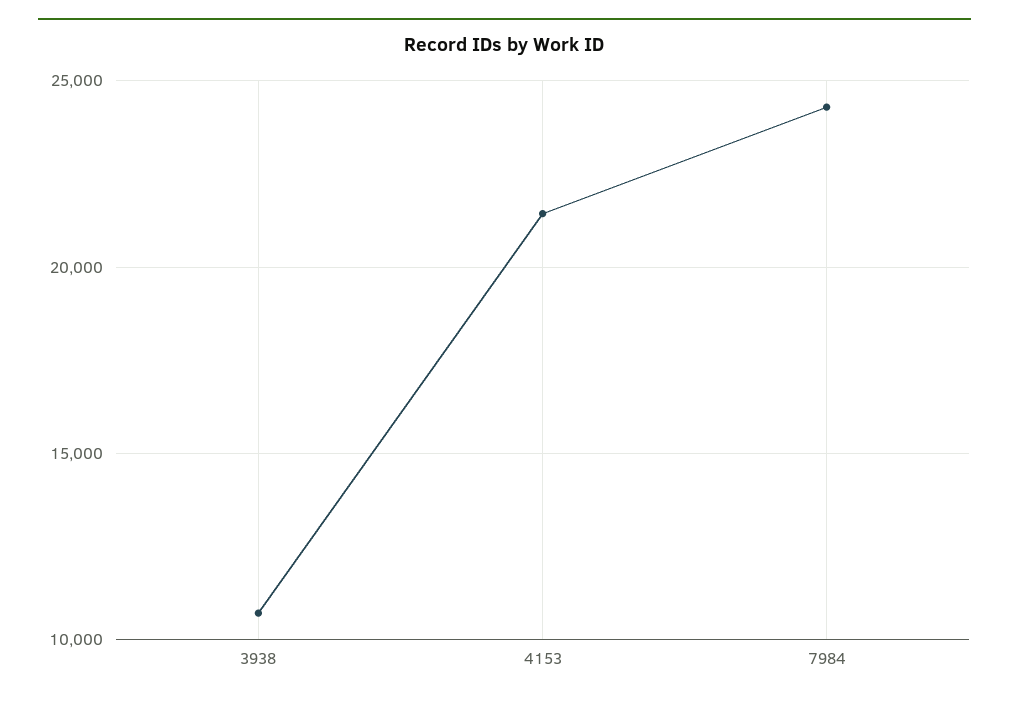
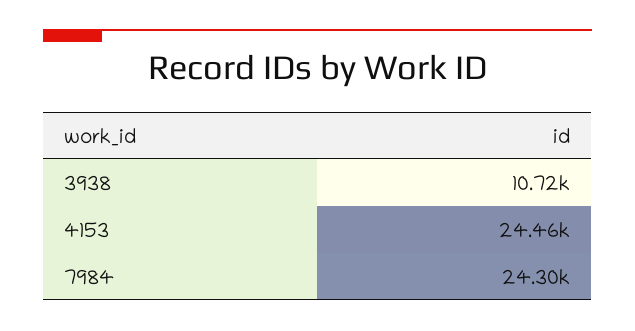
4153: 21500 -> 24460

